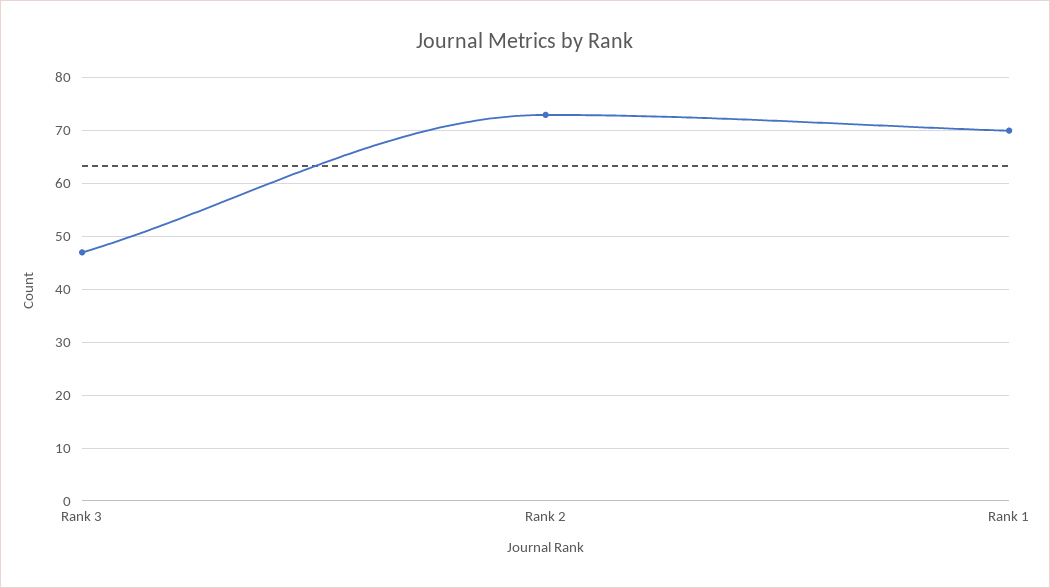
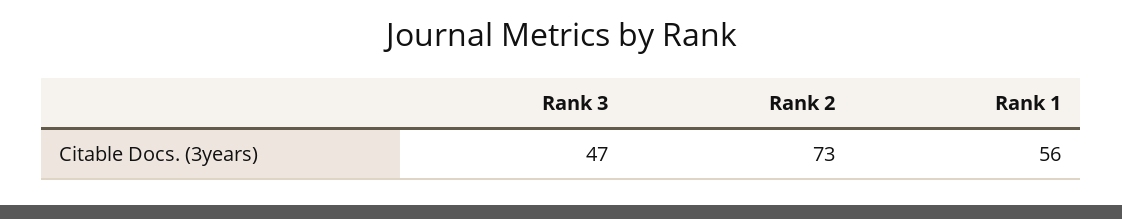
Rank 1: 70 -> 56

